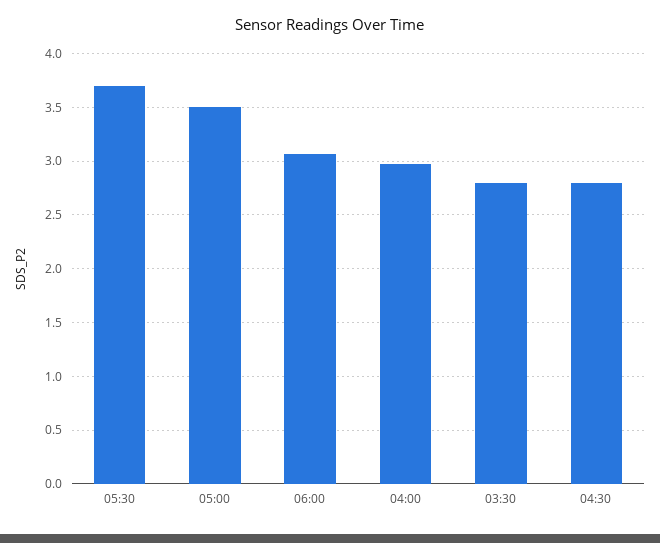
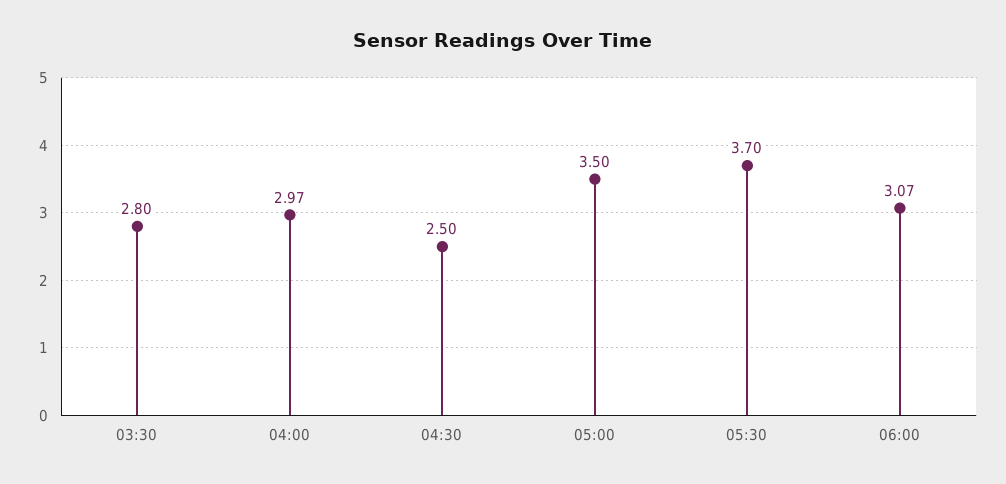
04:30: 2.8 -> 2.5

